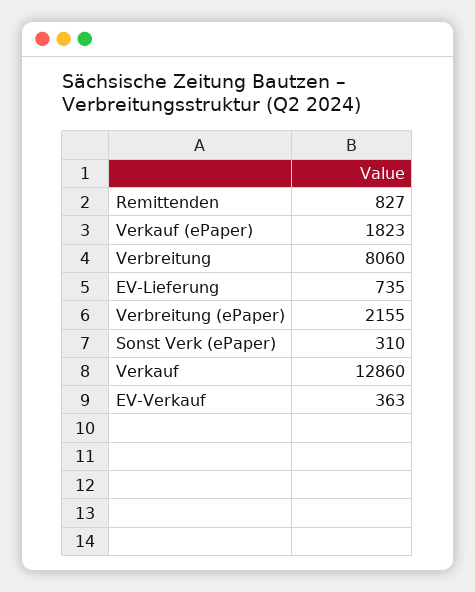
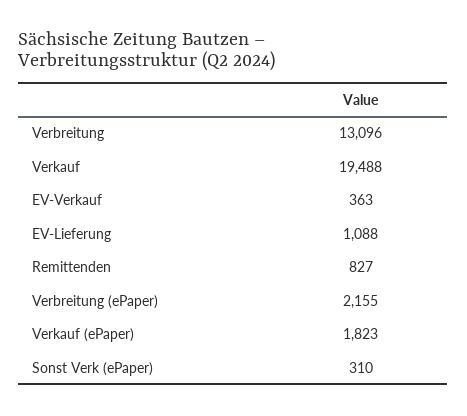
Verbreitung: 8060 -> 13096
EV-Lieferung: 735 -> 1088
Verkauf: 12860 -> 19488

